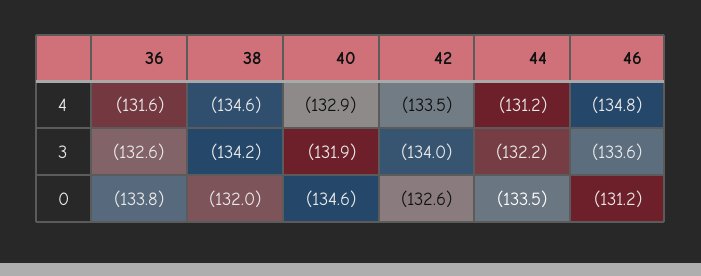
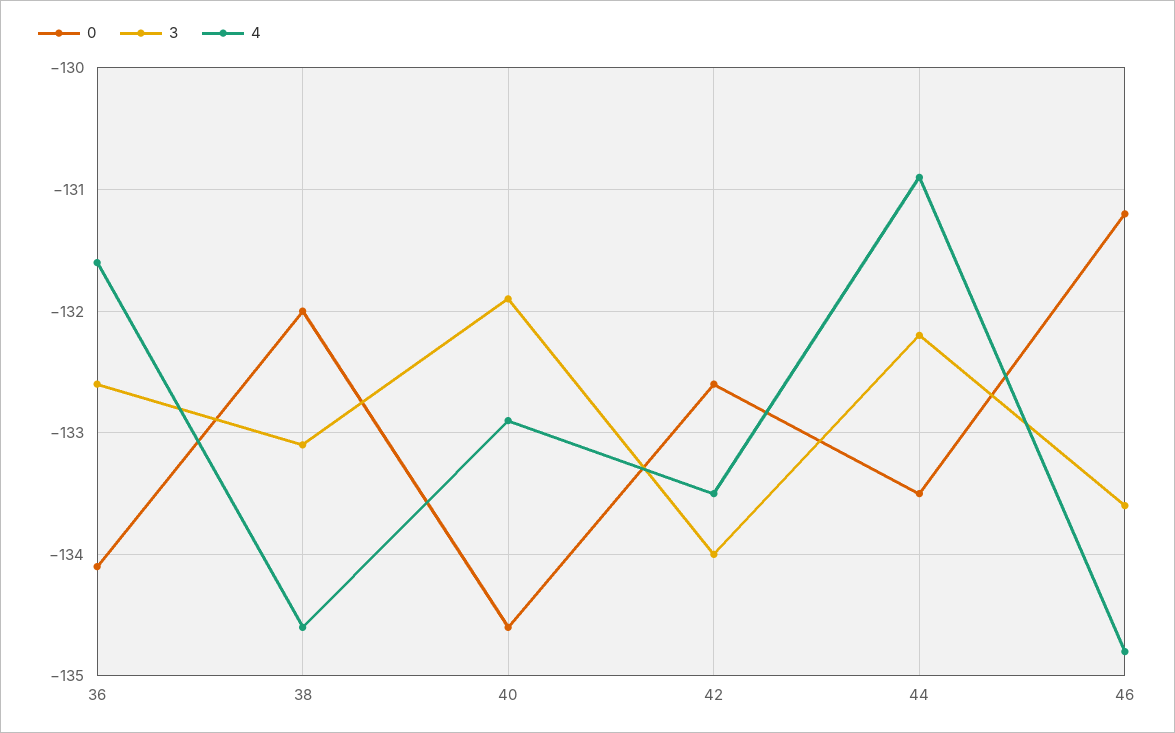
4, 44: -131.2 -> -130.9
3, 38: -134.2 -> -133.1
0, 36: -133.8 -> -134.1

